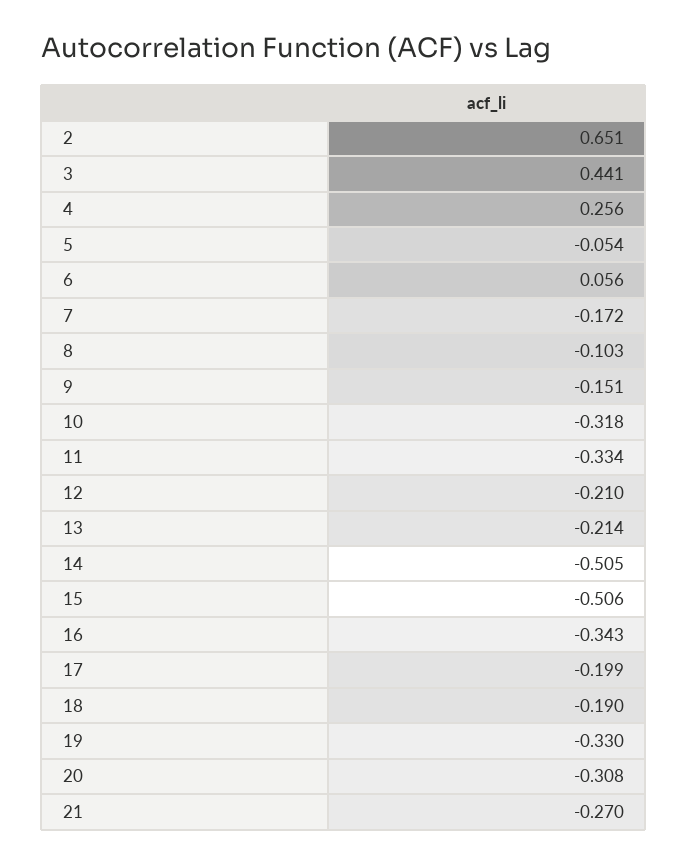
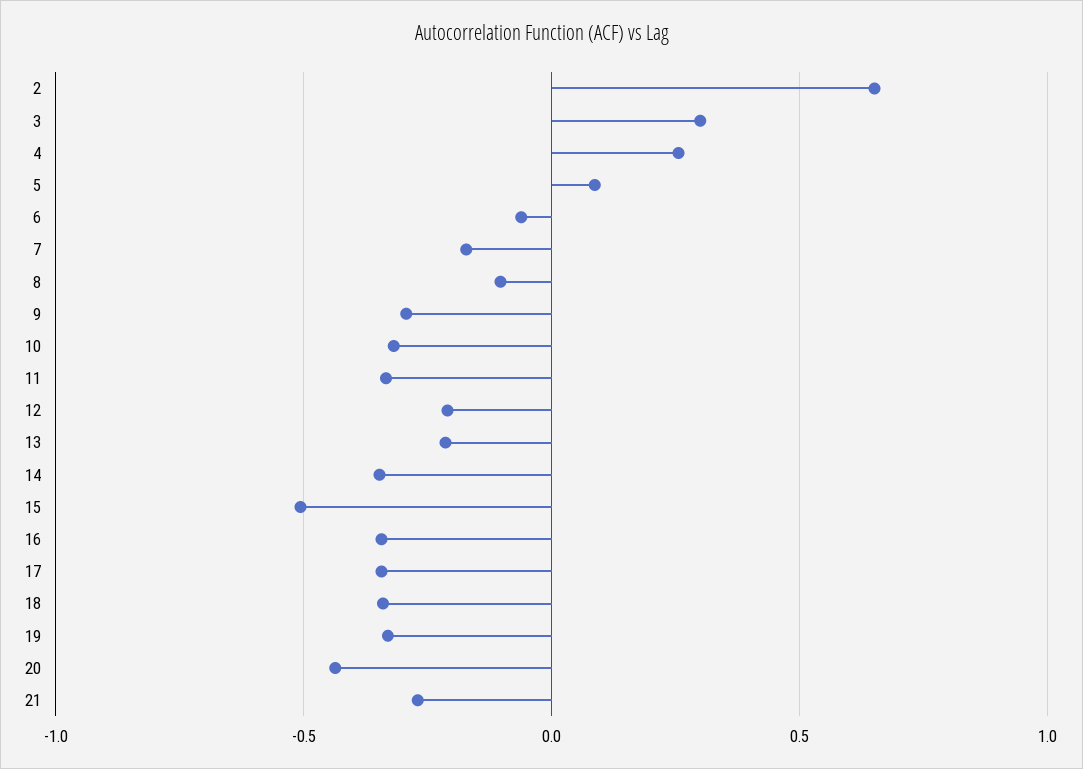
3: 0.441 -> 0.3
5: -0.054 -> 0.1
6: 0.056 -> -0.05
9: -0.151 -> -0.3
14: -0.505 -> -0.35
17: -0.199 -> -0.35
18: -0.19 -> -0.35
20: -0.308 -> -0.45

